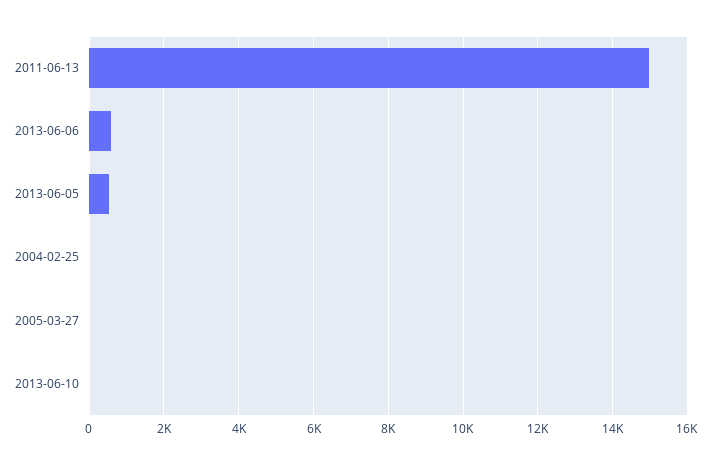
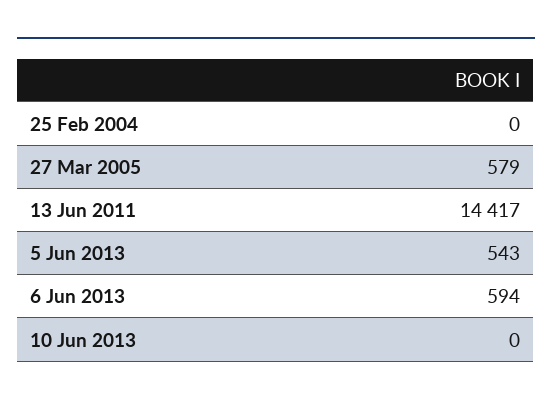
2011-06-13: 15000 -> 14417
2005-03-27: 0 -> 579

